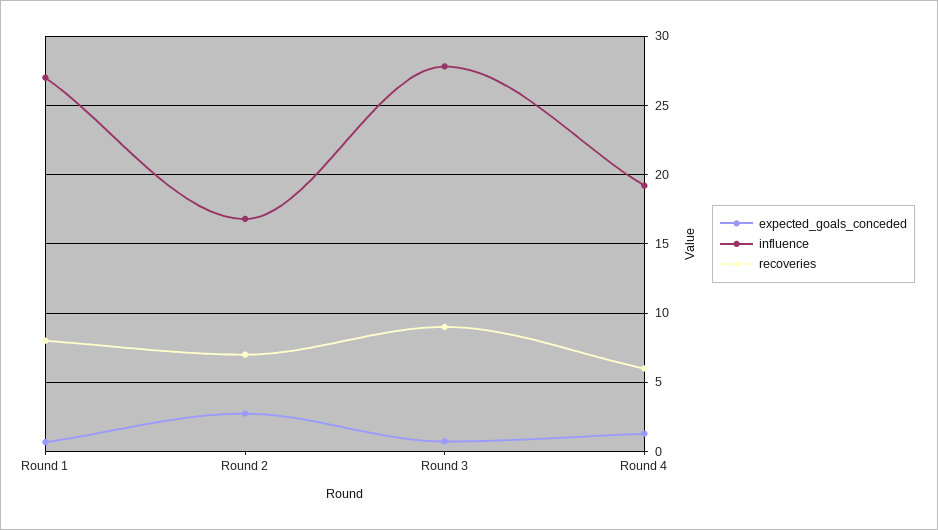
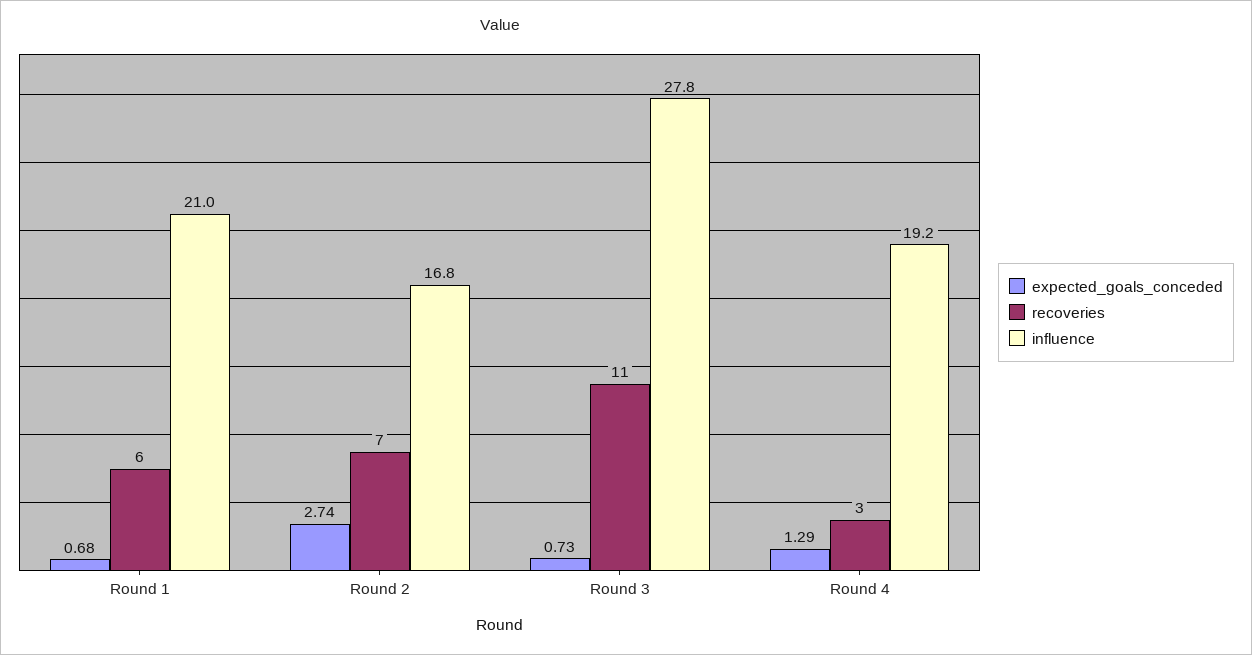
influence, Round 1: 27 -> 21
recoveries, Round 1: 8 -> 6
recoveries, Round 3: 9 -> 11
recoveries, Round 4: 6 -> 3

